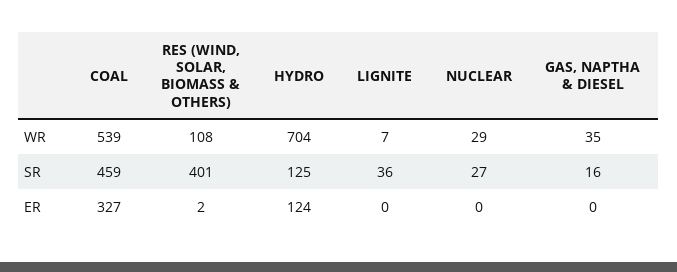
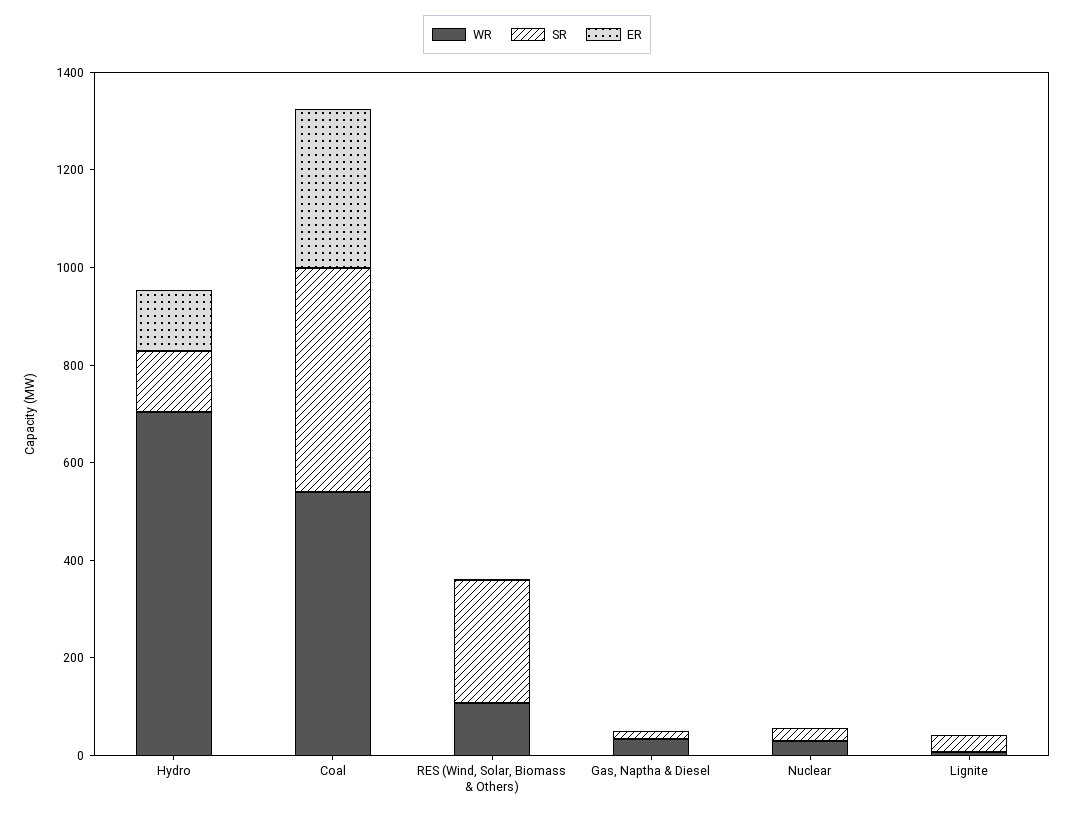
SR, RES (WIND, SOLAR, BIOMASS & OTHERS): 401 -> 250

